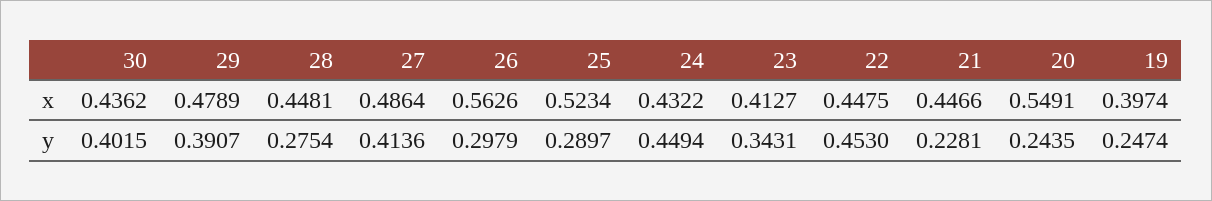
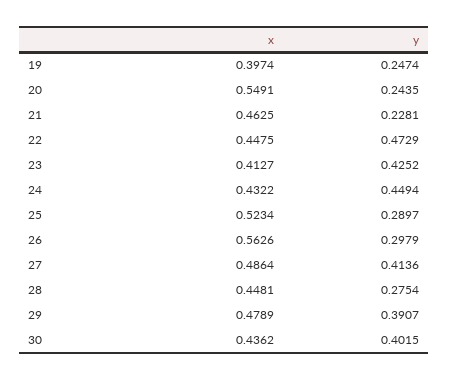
21, x: 0.4466 -> 0.4625
23, y: 0.3431 -> 0.4252
22, y: 0.453 -> 0.4729

